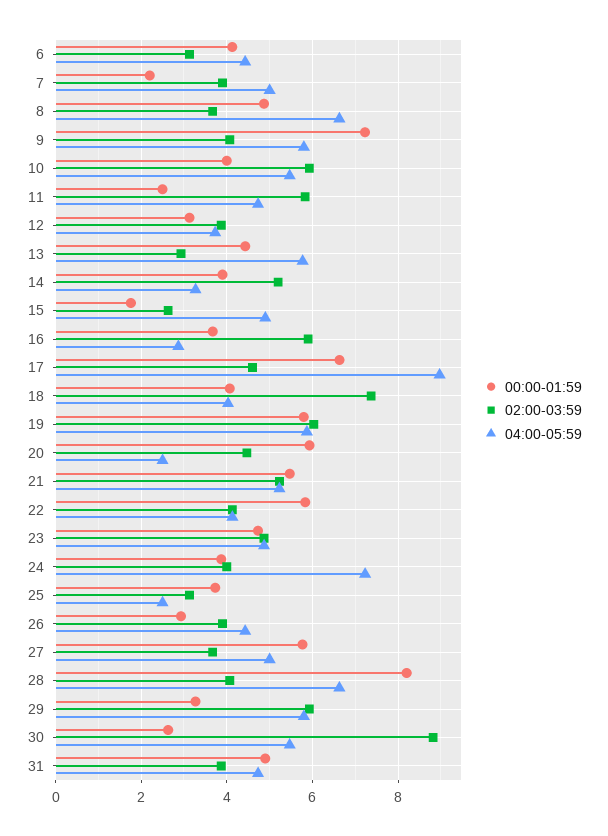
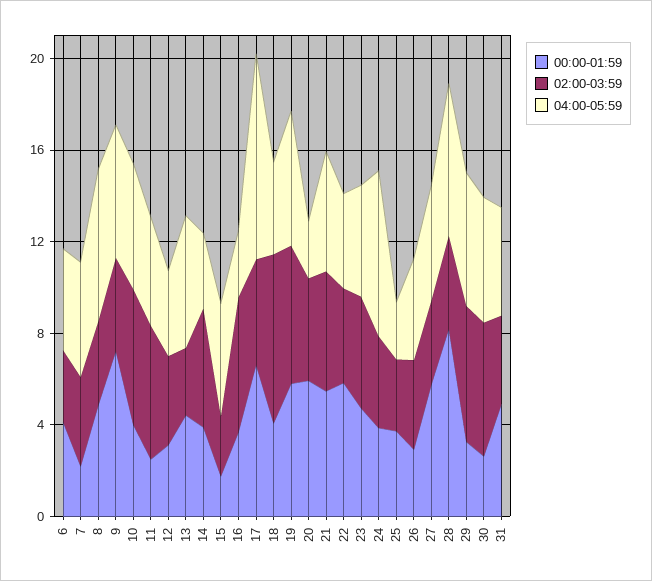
02:00-03:59, 30: 8.8 -> 6

